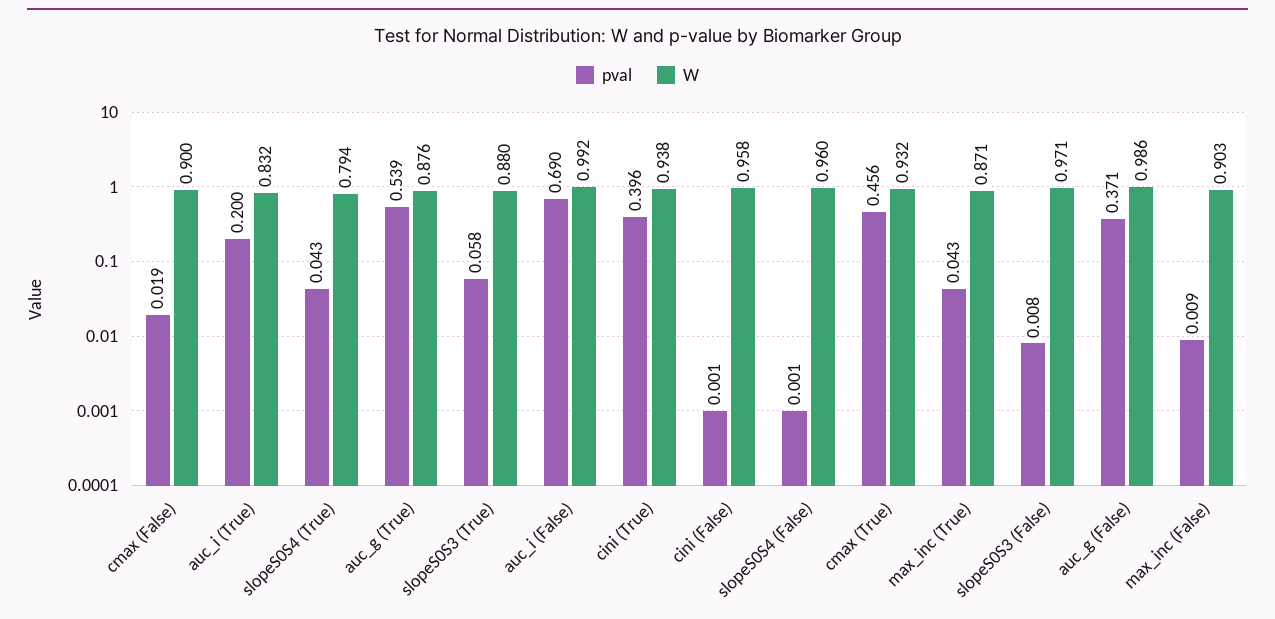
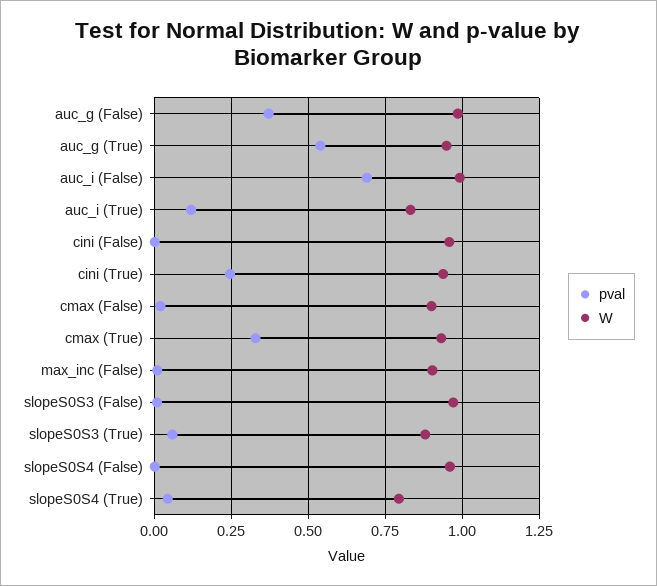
pval, auc_i (True): 0.2 -> 0.125
W, auc_g (True): 0.876 -> 0.95
pval, cini (True): 0.396 -> 0.25
pval, cmax (True): 0.456 -> 0.325
pval, max_inc (True): 0.043 -> none
W, max_inc (True): 0.871 -> none

